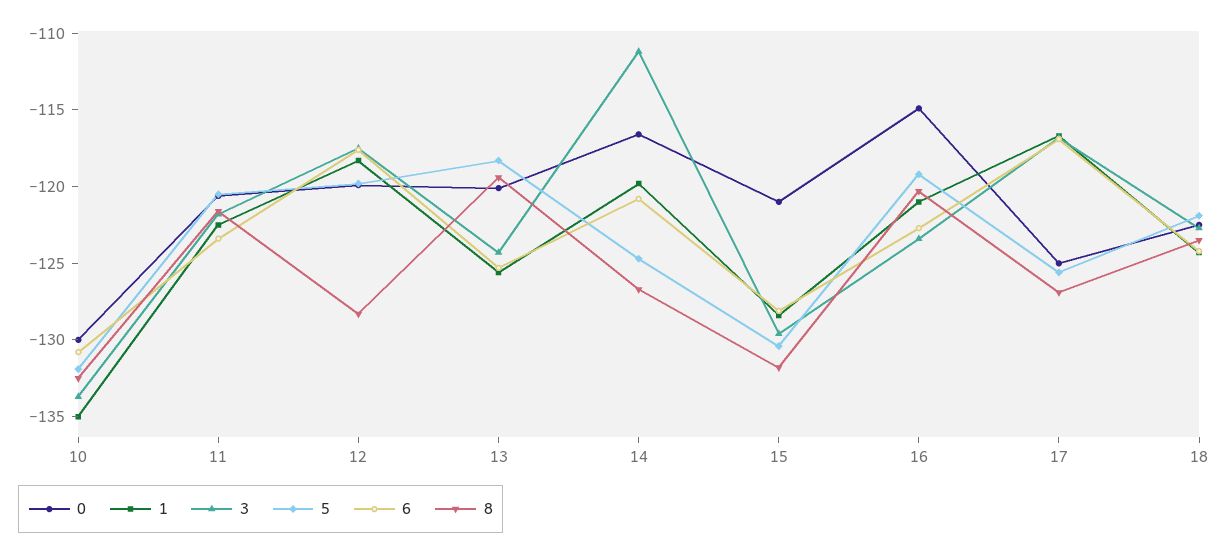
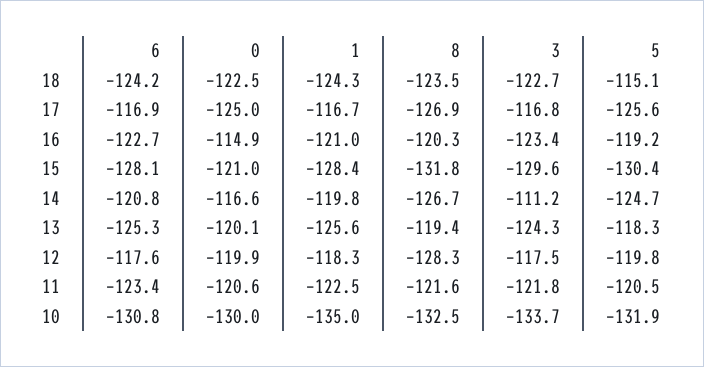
5, 18: -122 -> -115.1

